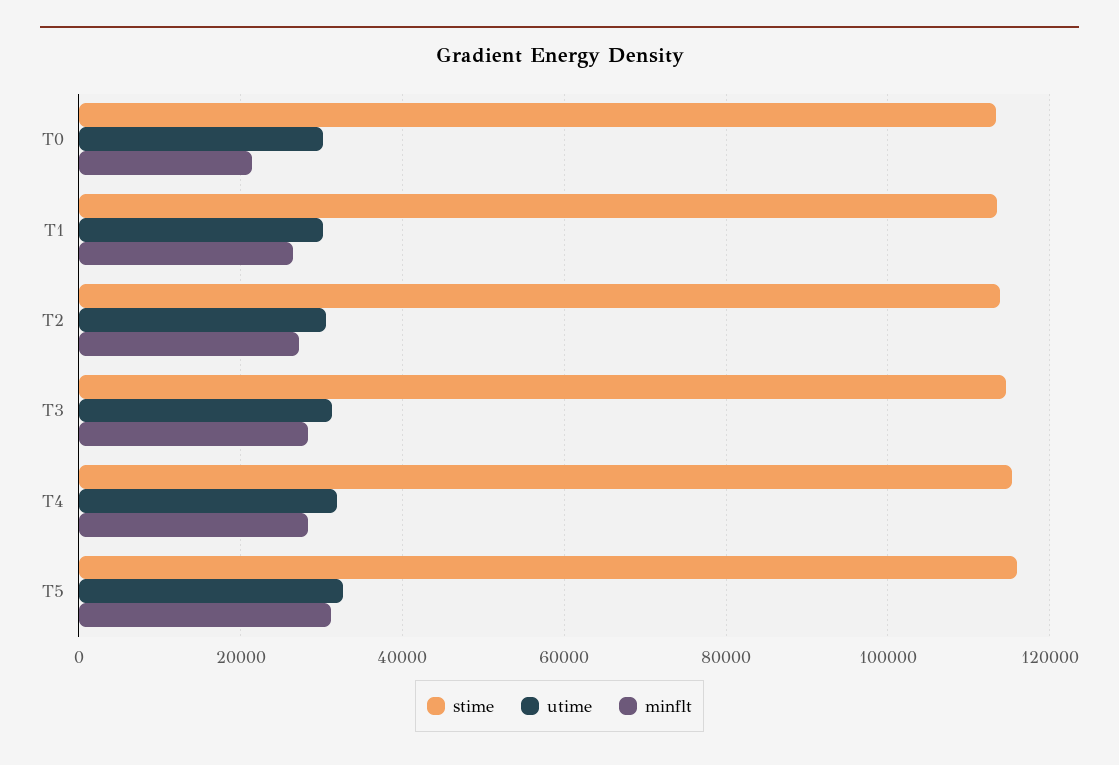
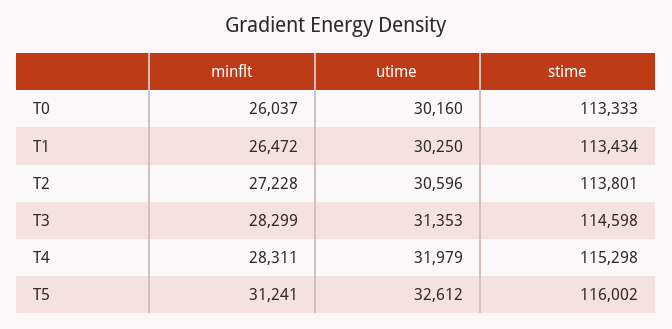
minflt, T0: 22000 -> 26037

